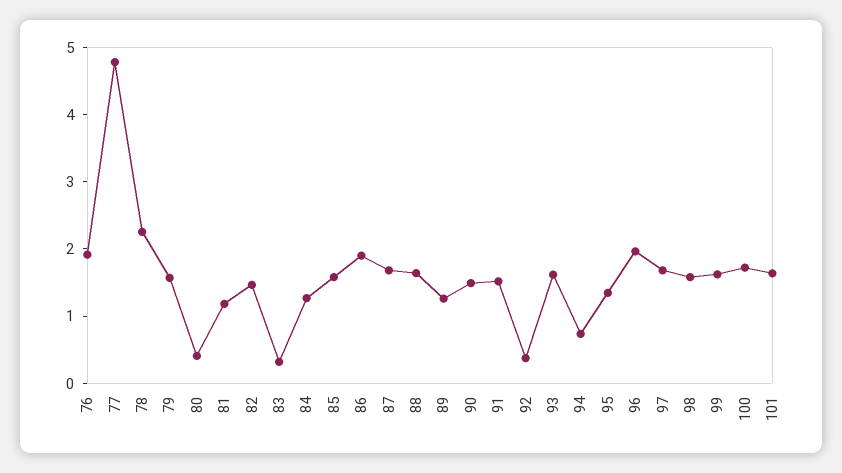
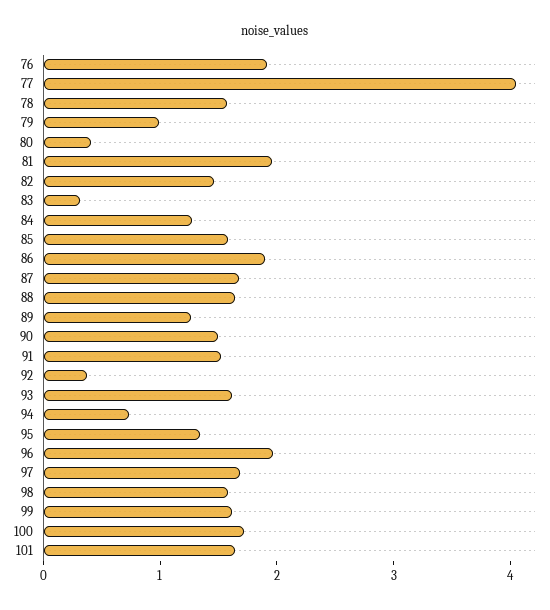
77: 4.8 -> 4
78: 2.2 -> 1.6
79: 1.6 -> 1
81: 1.2 -> 2

